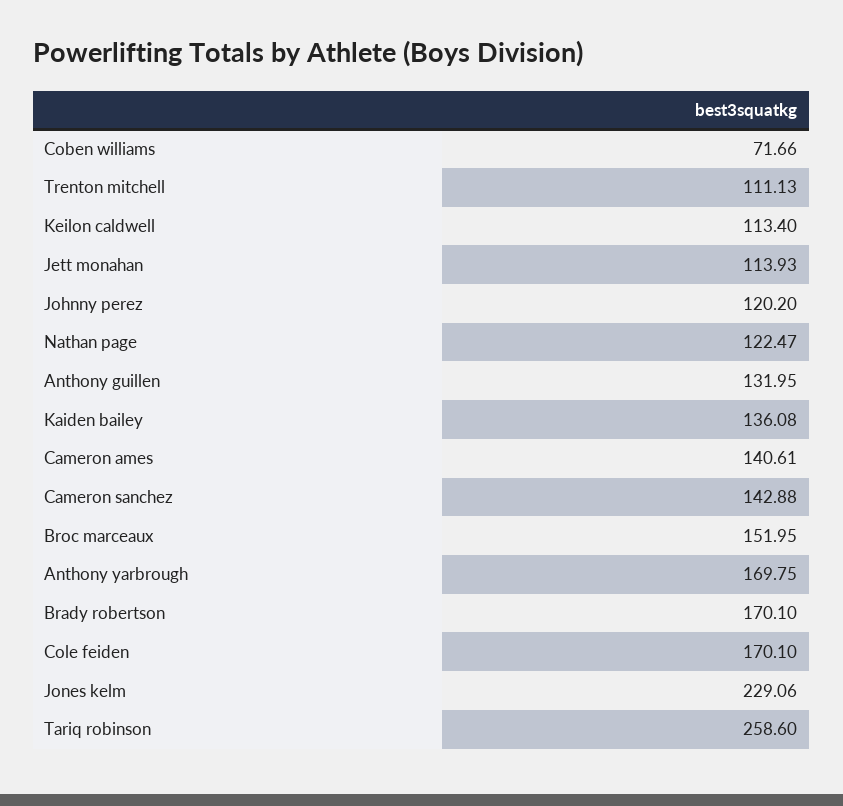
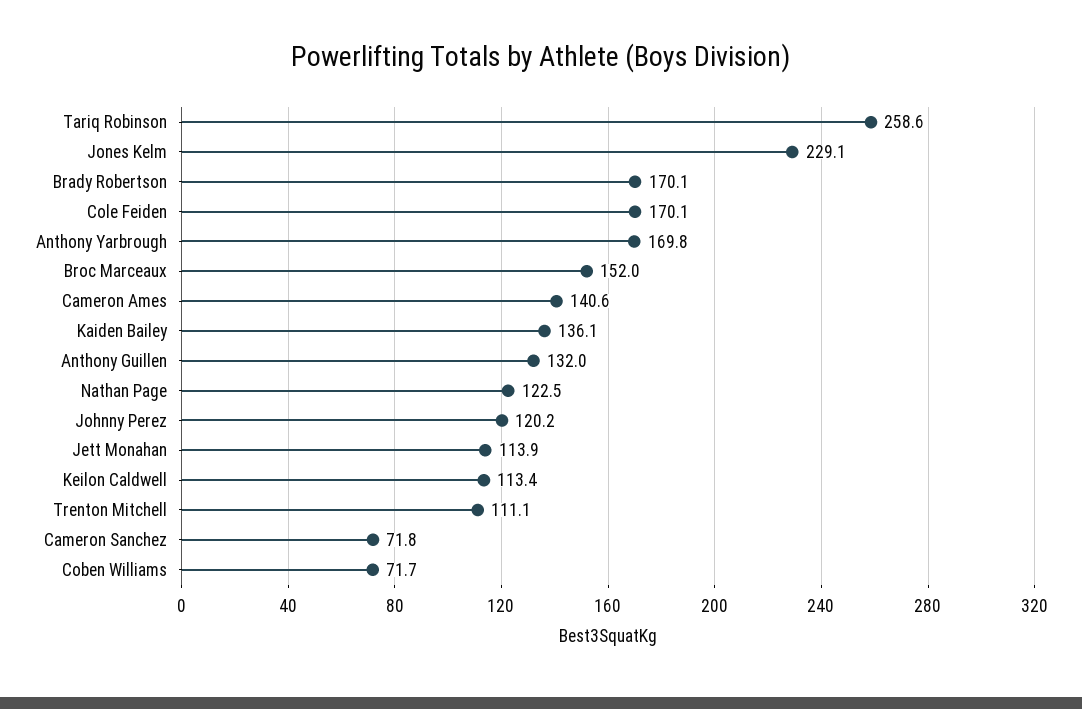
Cameron sanchez: 142.88 -> 71.8

